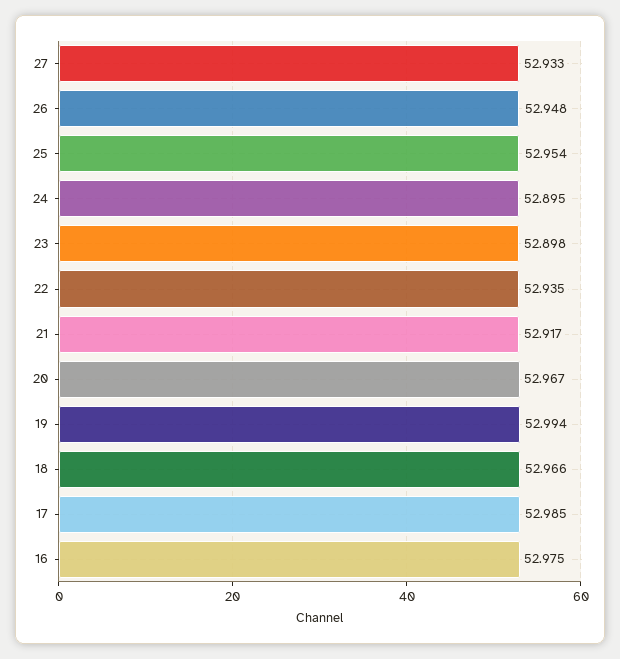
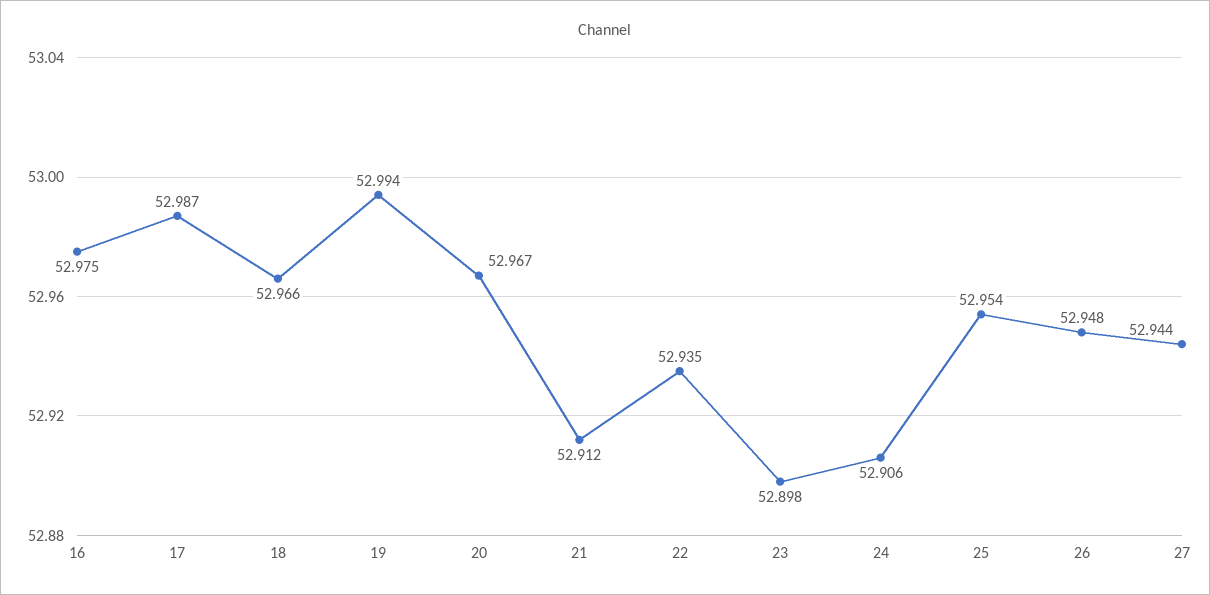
27: 52.933 -> 52.944
24: 52.895 -> 52.906
21: 52.917 -> 52.912
17: 52.985 -> 52.987

